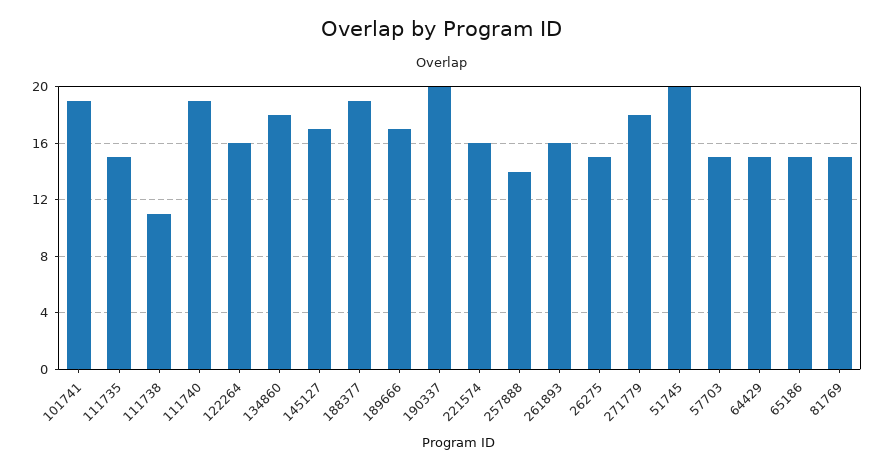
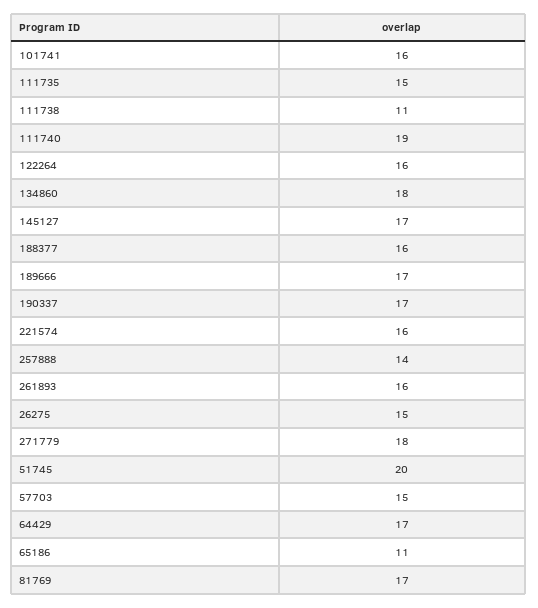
101741: 19 -> 16
188377: 19 -> 16
190337: 20 -> 17
64429: 15 -> 17
65186: 15 -> 11
81769: 15 -> 17

